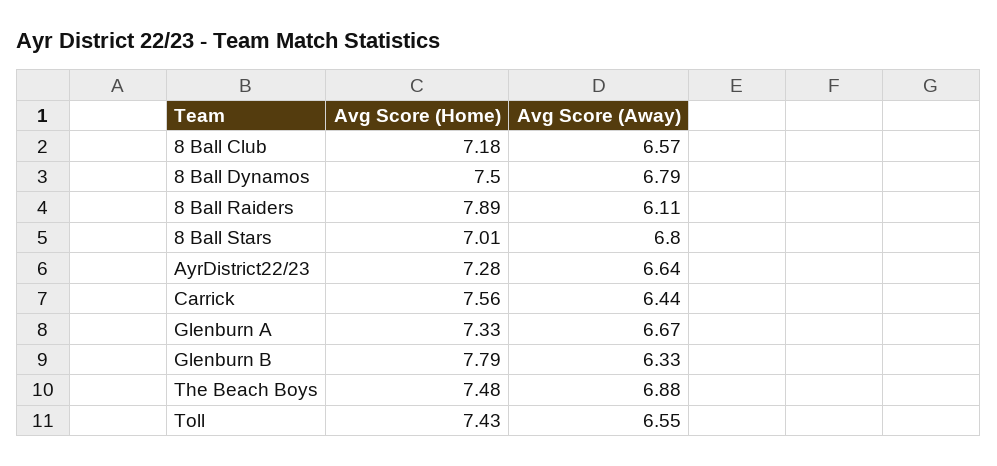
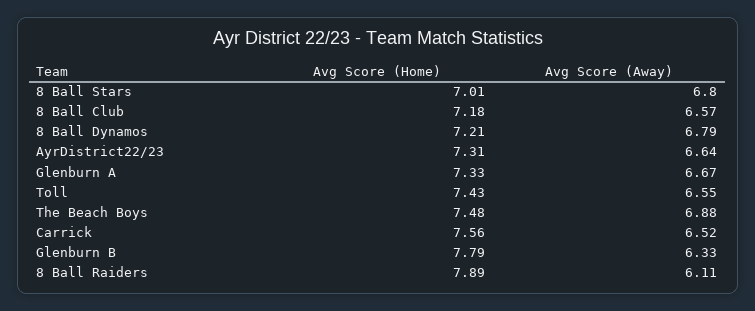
Avg Score (Home), 8 Ball Dynamos: 7.5 -> 7.21
Avg Score (Home), AyrDistrict22/23: 7.28 -> 7.31
Avg Score (Away), Carrick: 6.44 -> 6.52

